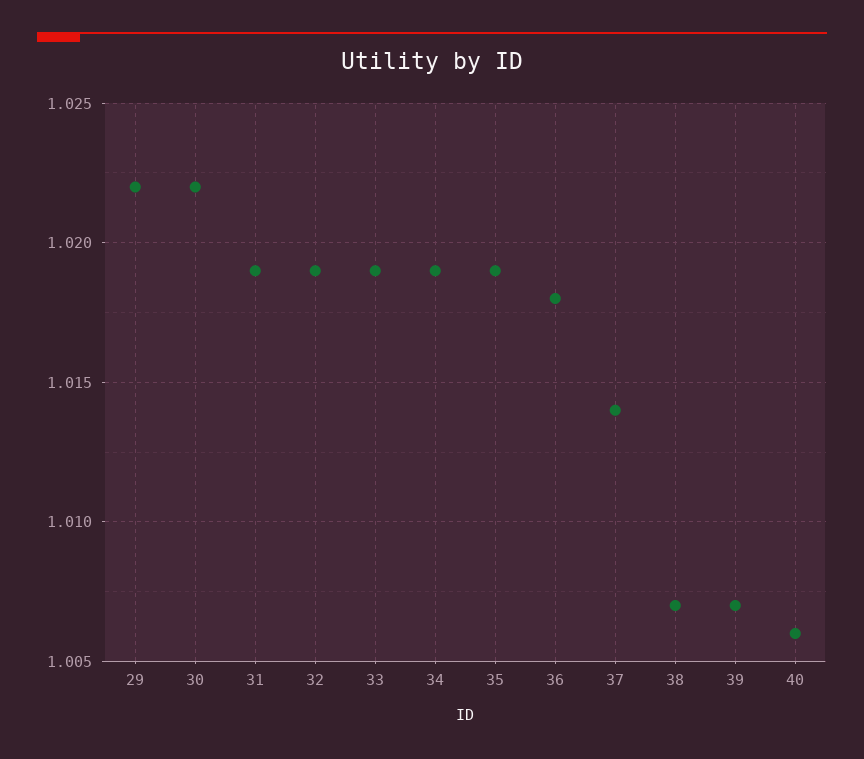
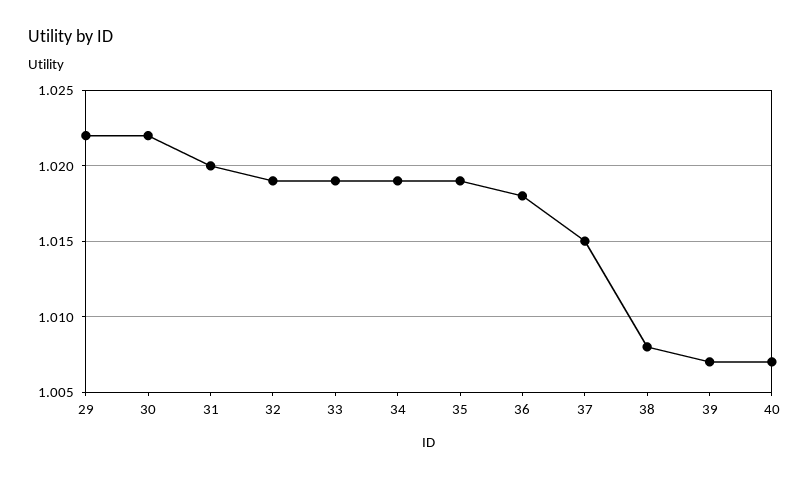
31: 1.019 -> 1.02
37: 1.014 -> 1.015
38: 1.007 -> 1.008
40: 1.006 -> 1.007

